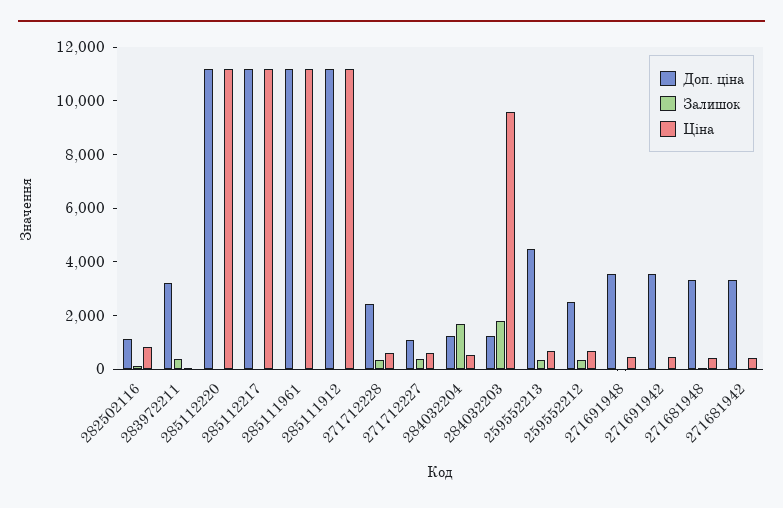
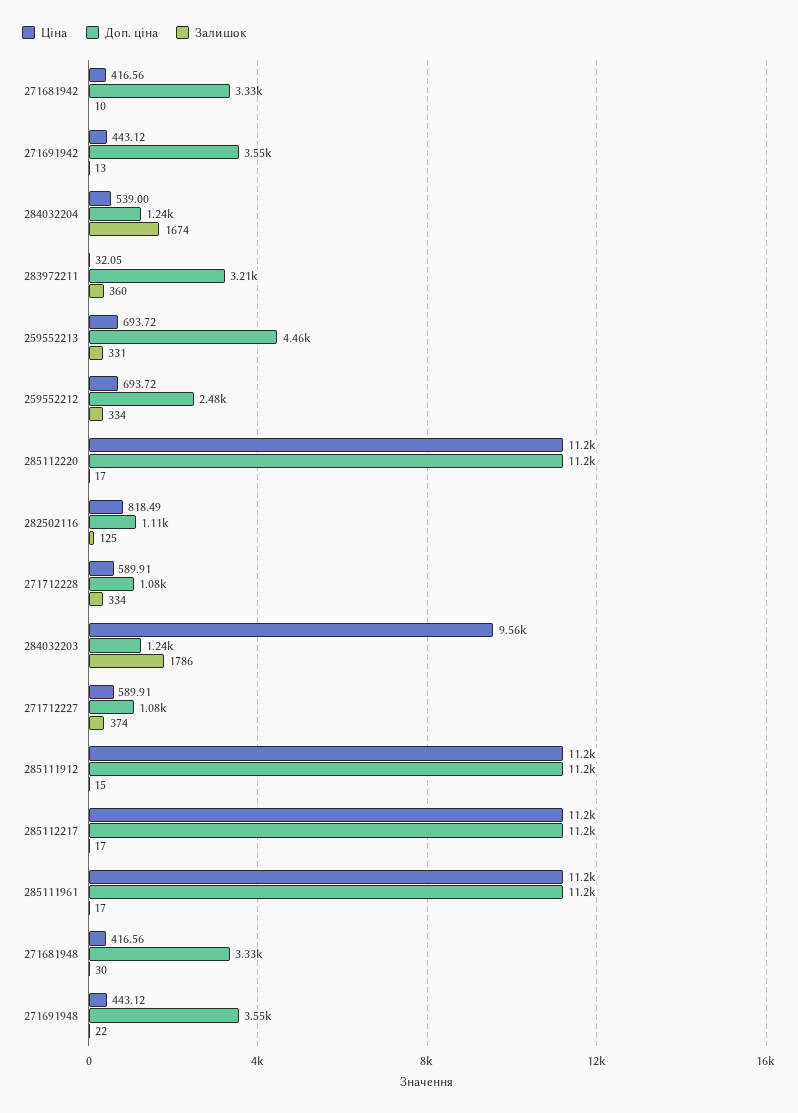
Доп. ціна, 271712228: 2500 -> 1080

